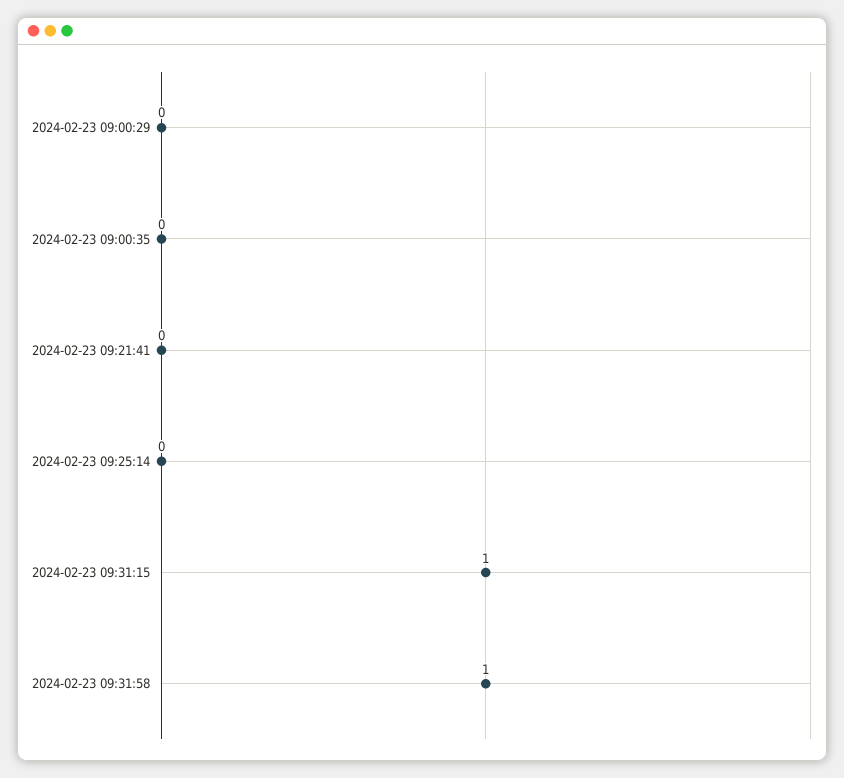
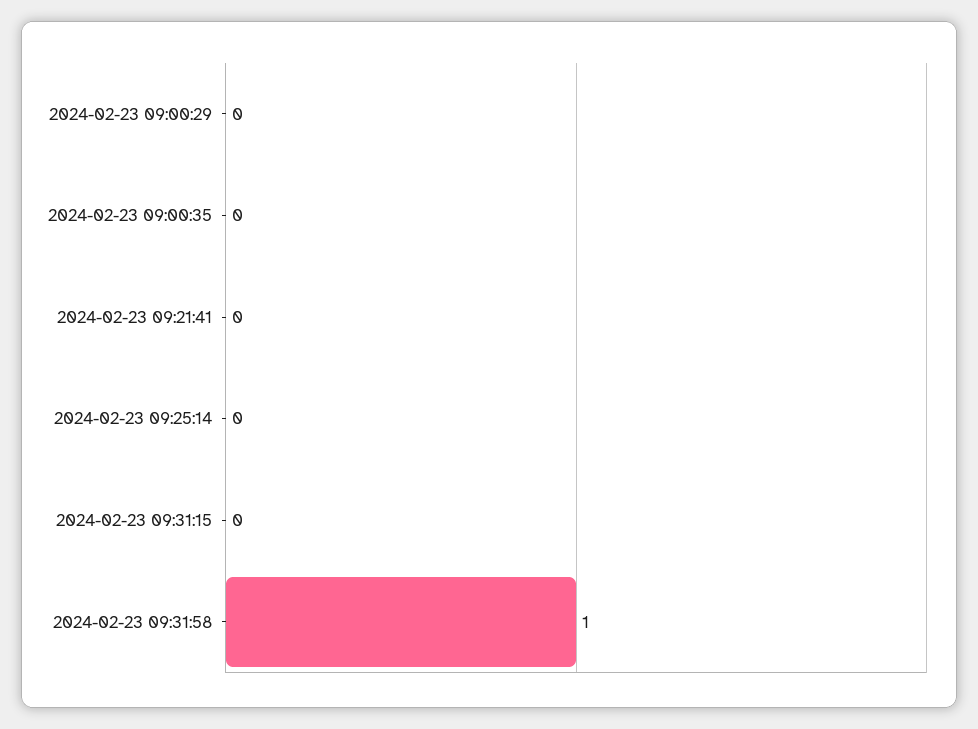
2024-02-23 09:31:15: 1 -> 0

